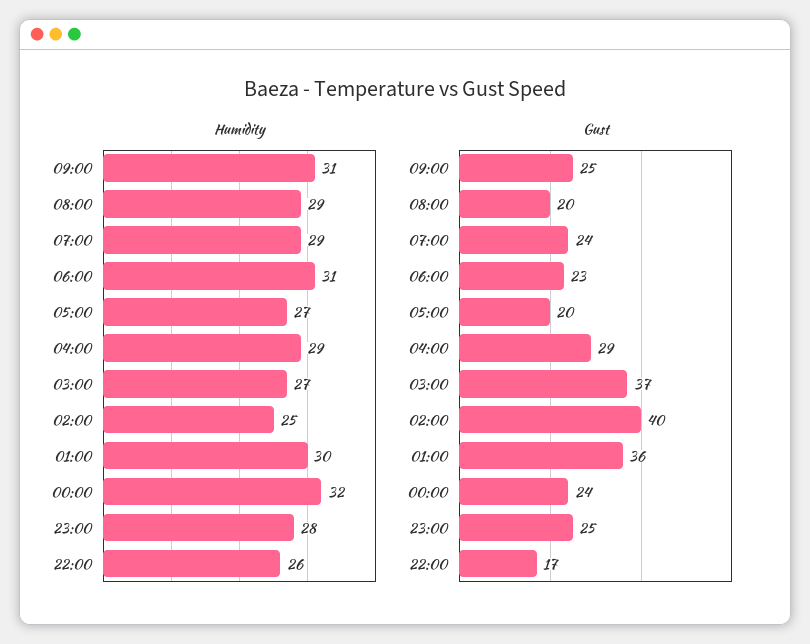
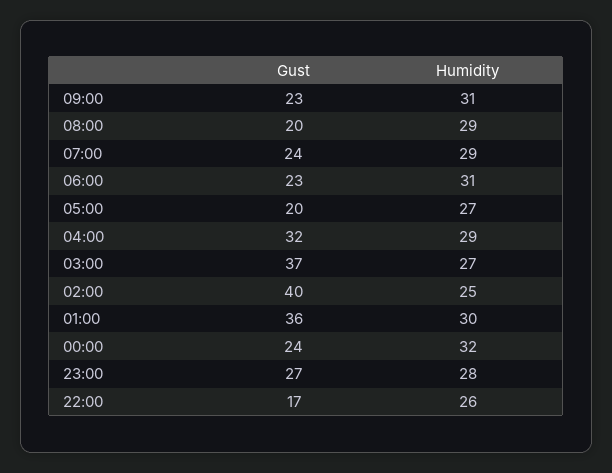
Gust, 09:00: 25 -> 23
Gust, 04:00: 29 -> 32
Gust, 23:00: 25 -> 27

